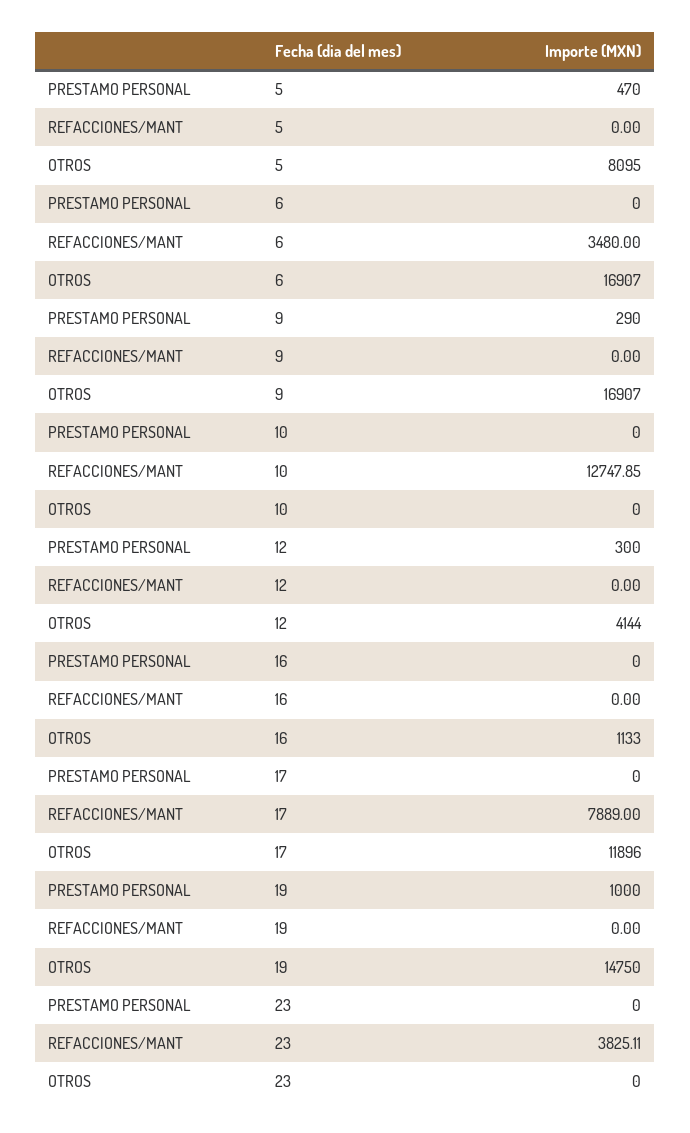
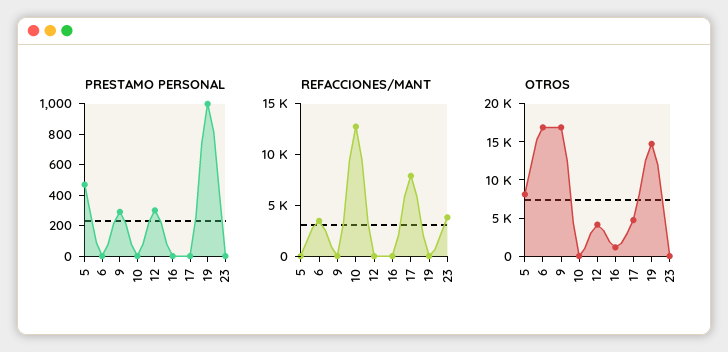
OTROS, 17: 11896 -> 5000

